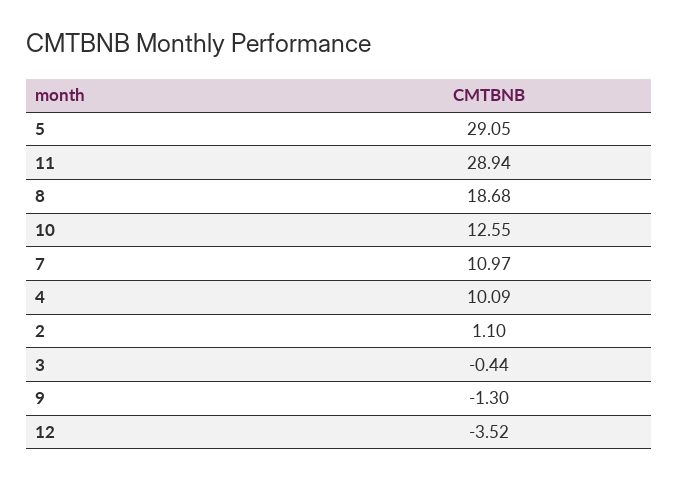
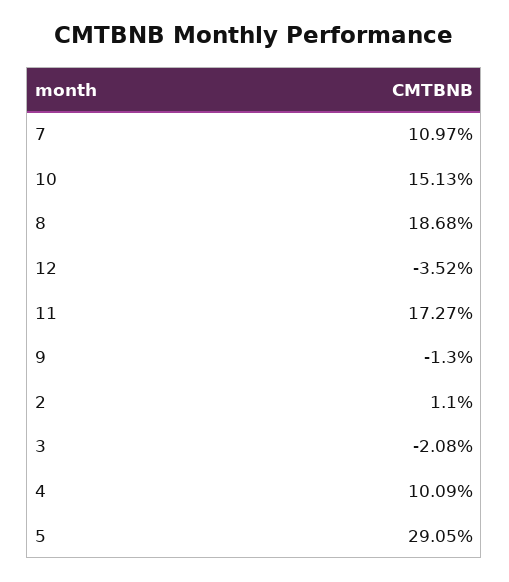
11: 28.94 -> 17.27
10: 12.55 -> 15.13
3: -0.44 -> -2.08

